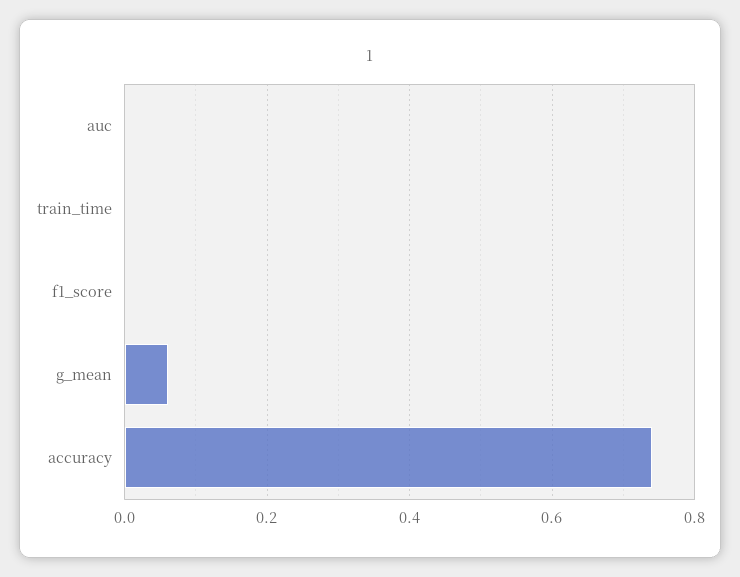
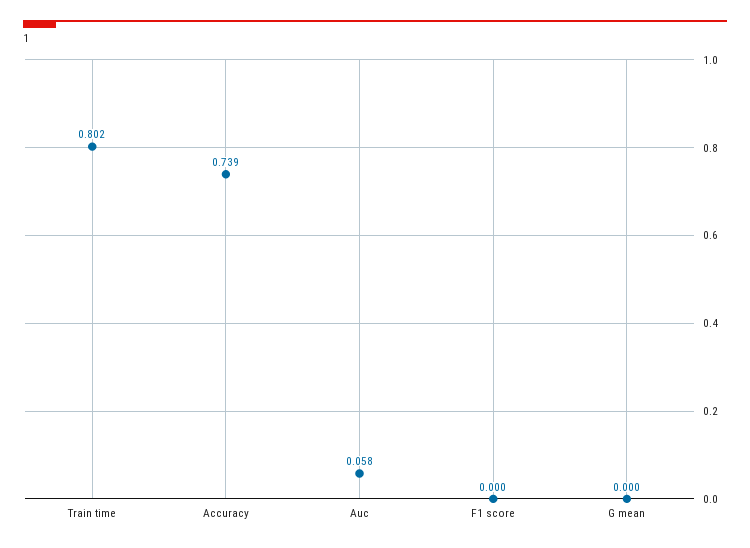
auc: 0 -> 0.058
train_time: 0 -> 0.802
g_mean: 0.06 -> 0

